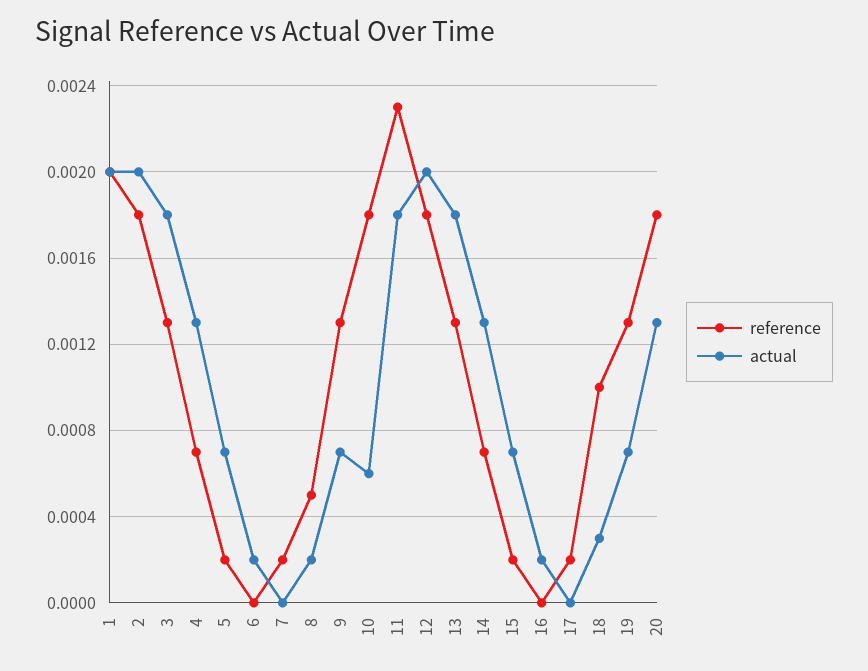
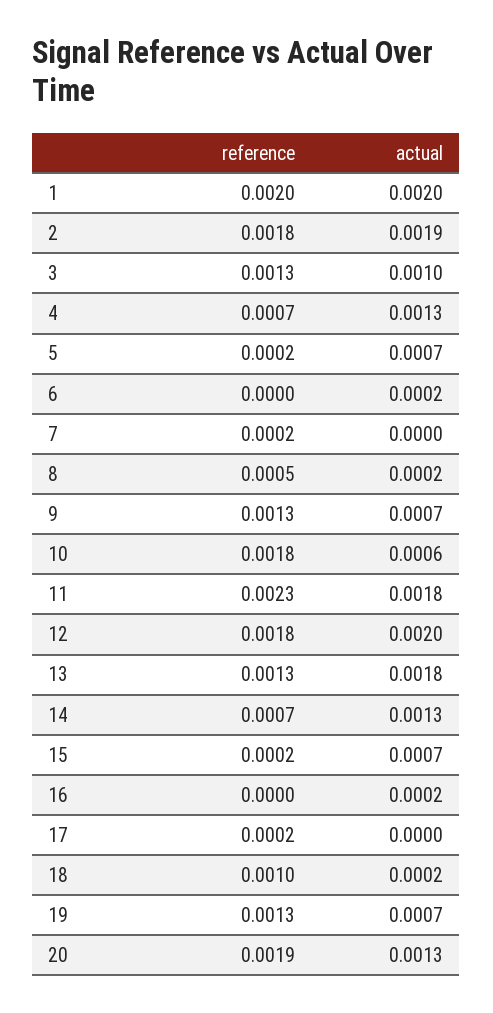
actual, 2: 0.002 -> 0.0019
actual, 3: 0.0018 -> 0.001
actual, 18: 0.0003 -> 0.0002
reference, 20: 0.0018 -> 0.0019

